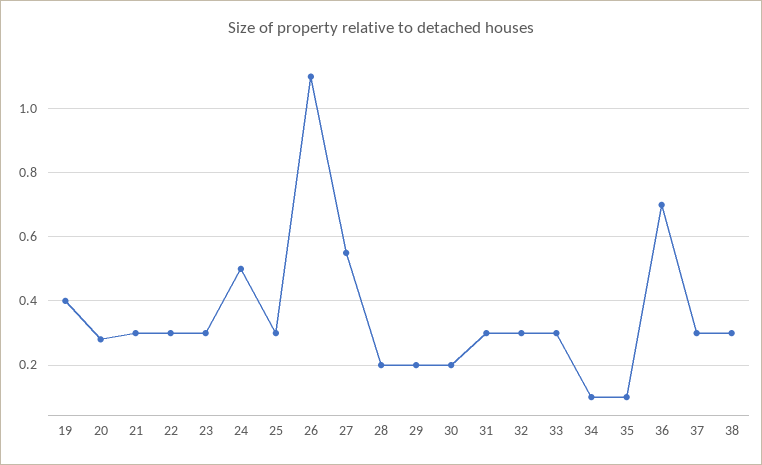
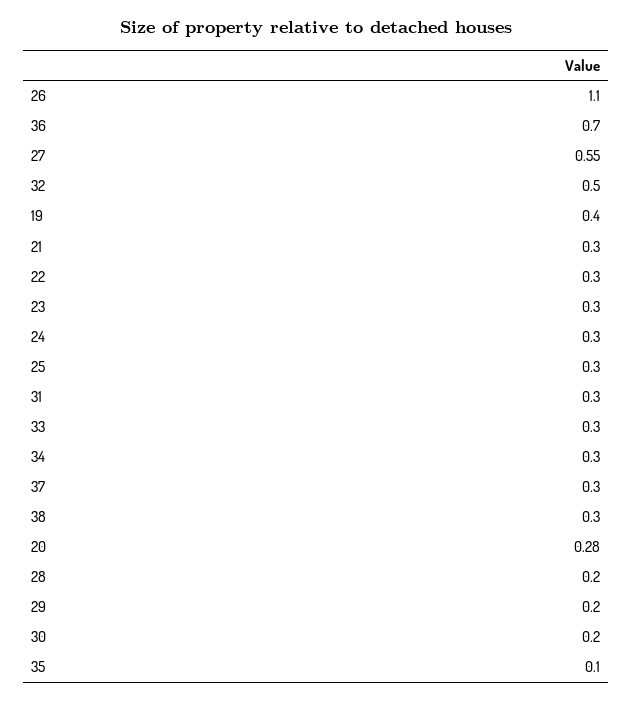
24: 0.5 -> 0.3
32: 0.3 -> 0.5
34: 0.1 -> 0.3

